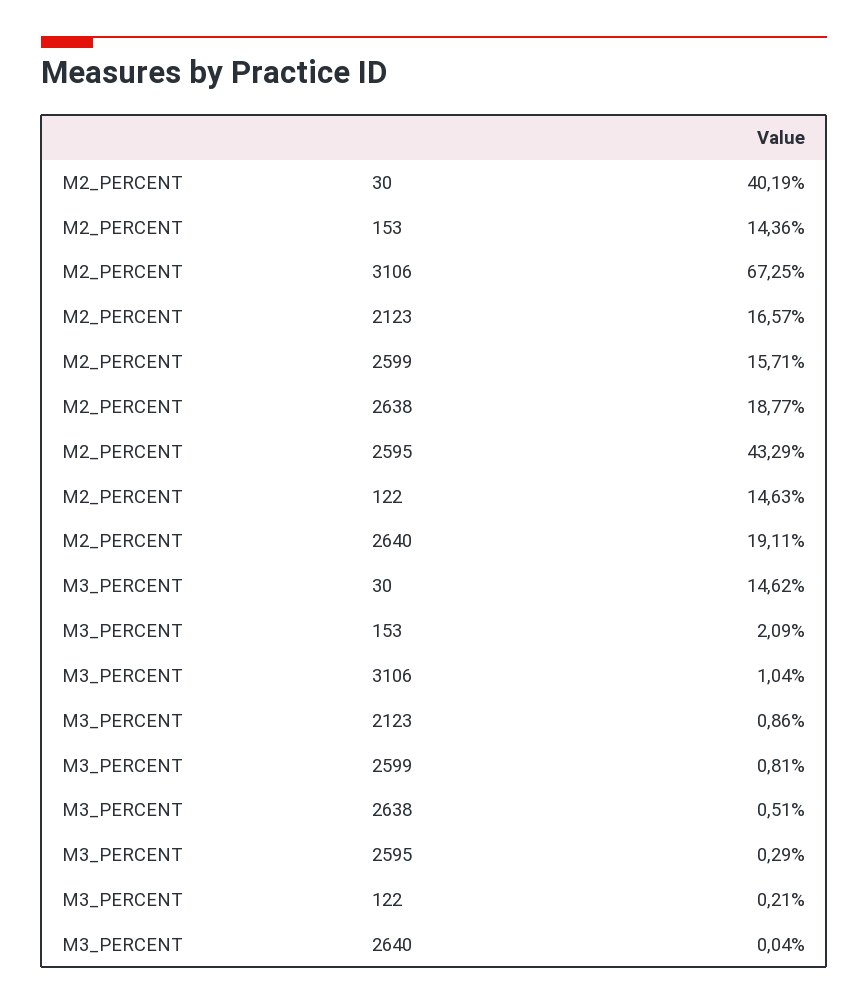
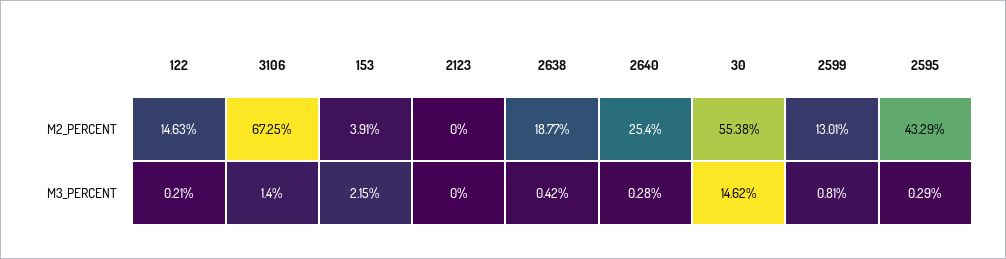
M2_PERCENT, 30: 40.19 -> 55.38
M2_PERCENT, 153: 14.36 -> 3.91
M2_PERCENT, 2123: 16.57 -> 0
M2_PERCENT, 2599: 15.71 -> 13.01
M2_PERCENT, 2640: 19.11 -> 25.4
M3_PERCENT, 153: 2.09 -> 2.15
M3_PERCENT, 3106: 1.04 -> 1.4
M3_PERCENT, 2123: 0.86 -> 0
M3_PERCENT, 2638: 0.51 -> 0.42
M3_PERCENT, 2640: 0.04 -> 0.28

